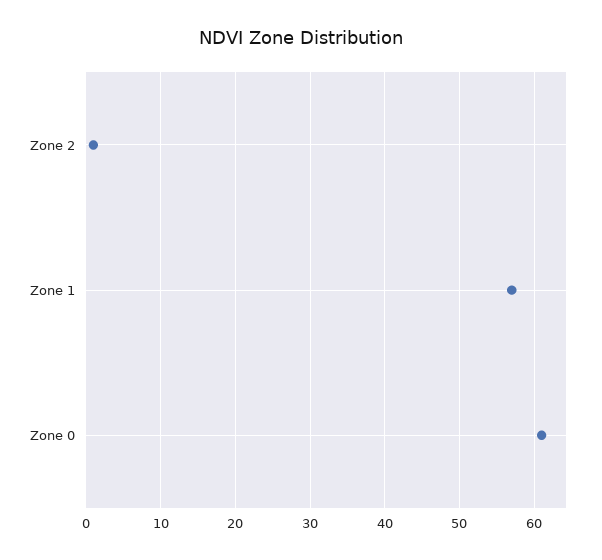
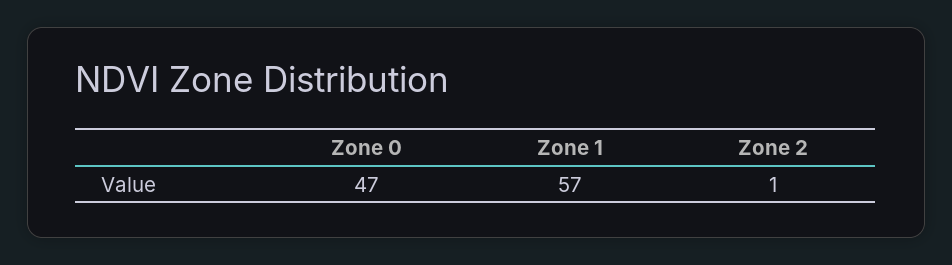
Zone 0: 61 -> 47

